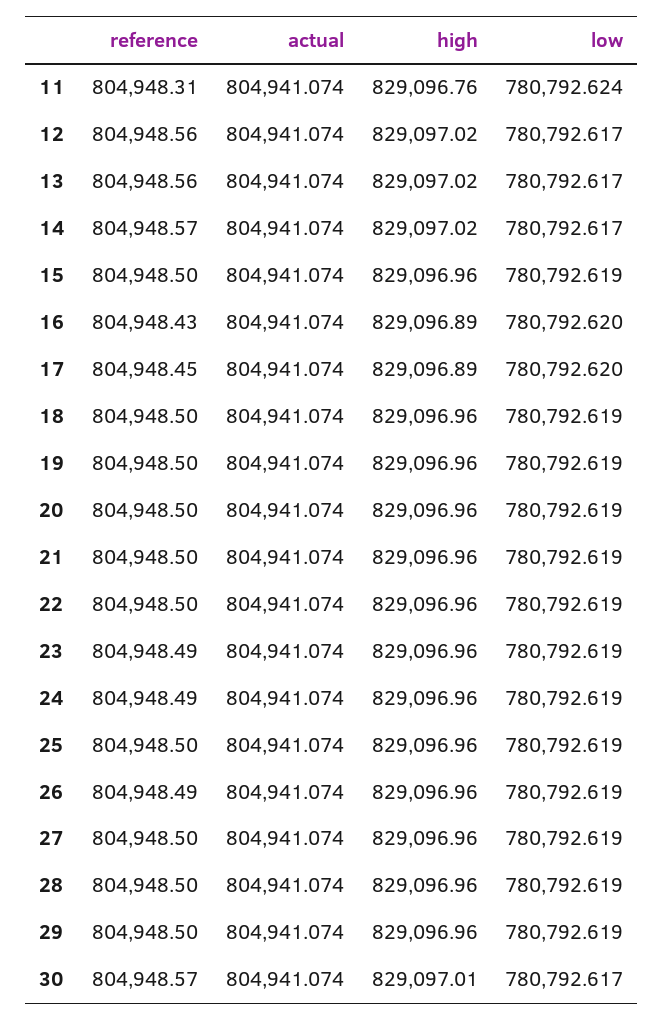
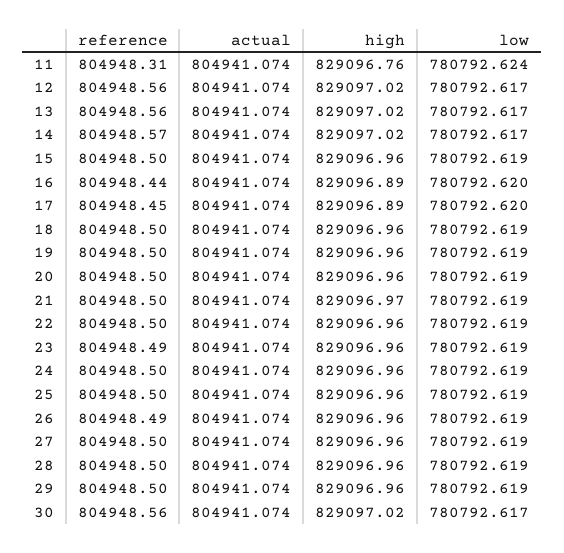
reference, 16: 804948.43 -> 804948.44
high, 21: 829096.96 -> 829096.97
reference, 24: 804948.49 -> 804948.5
reference, 30: 804948.57 -> 804948.56
high, 30: 829097.01 -> 829097.02

